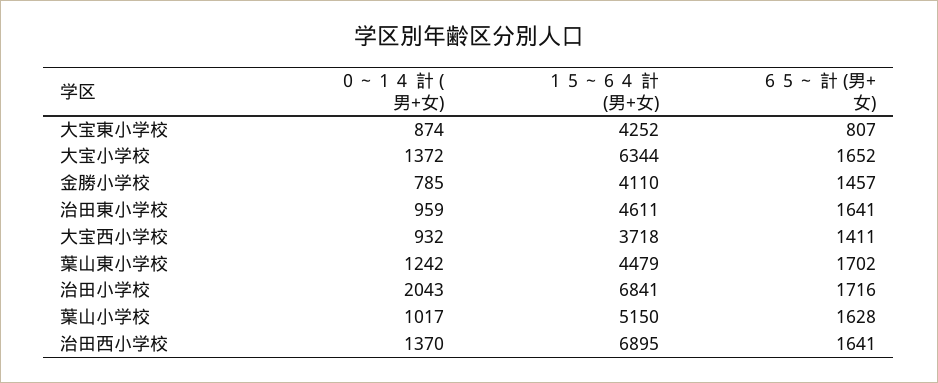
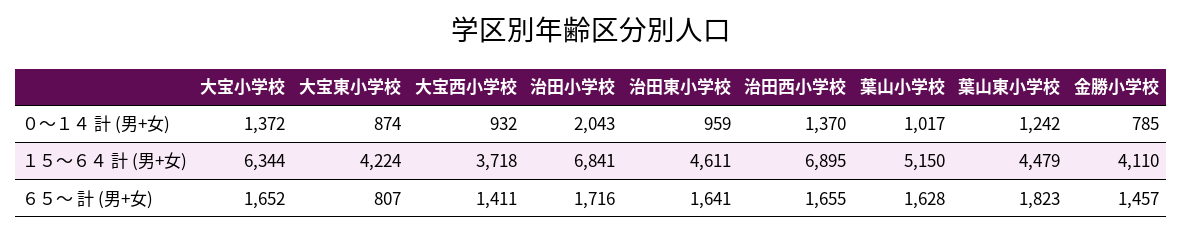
１５～６４ 計 (男+女), 大宝東小学校: 4252 -> 4224
６５～ 計 (男+女), 葉山東小学校: 1702 -> 1823
６５～ 計 (男+女), 治田西小学校: 1641 -> 1655

